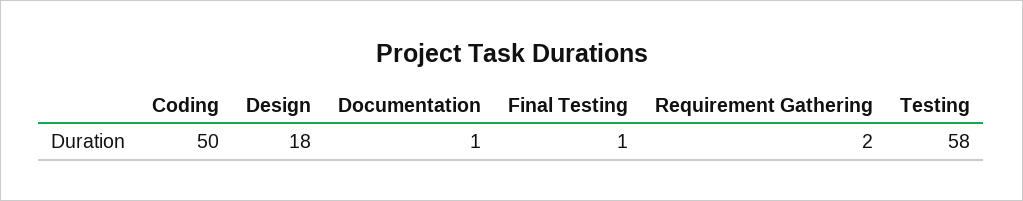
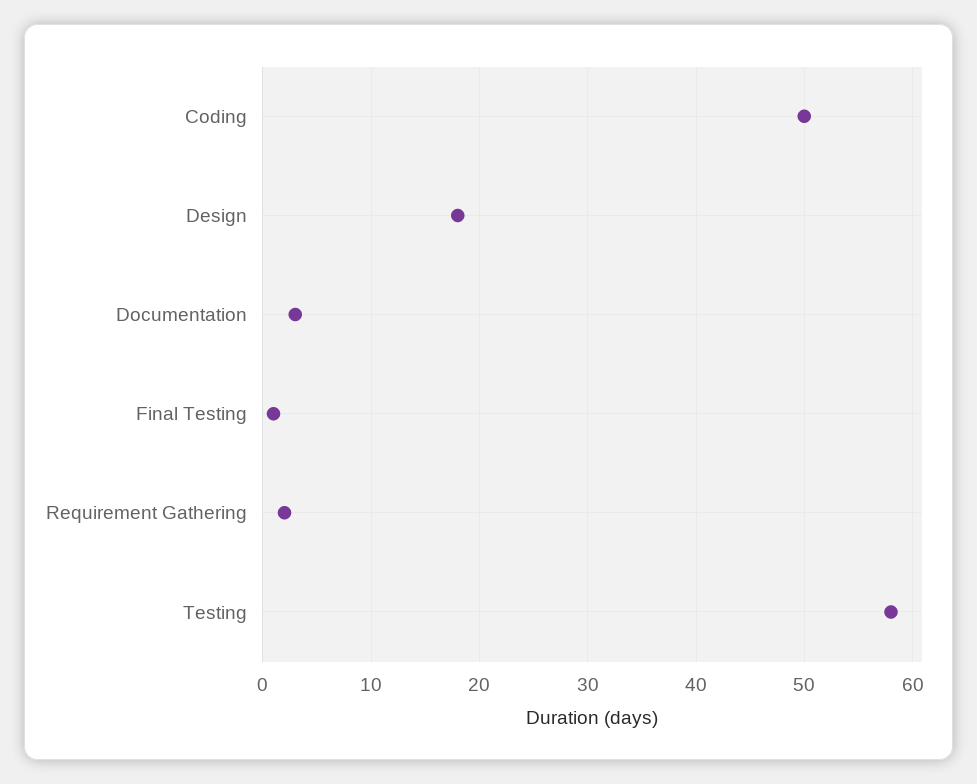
Documentation: 1 -> 3

